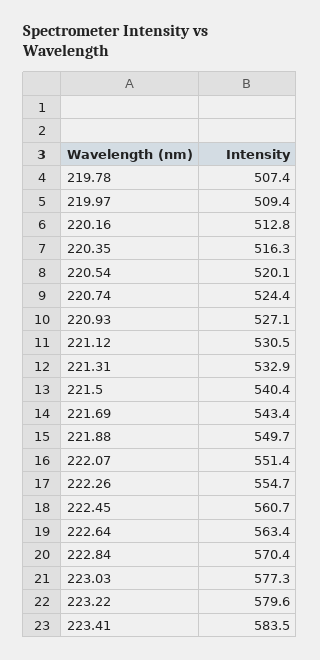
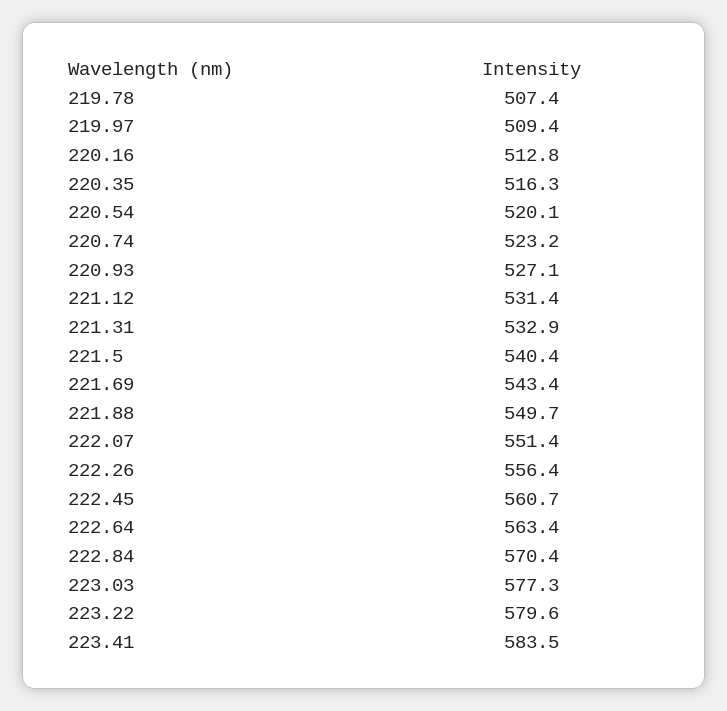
220.74: 524.4 -> 523.2
221.12: 530.5 -> 531.4
222.26: 554.7 -> 556.4

